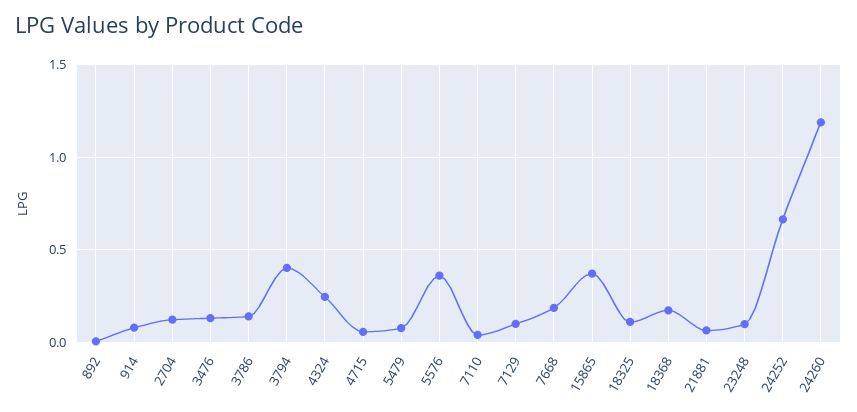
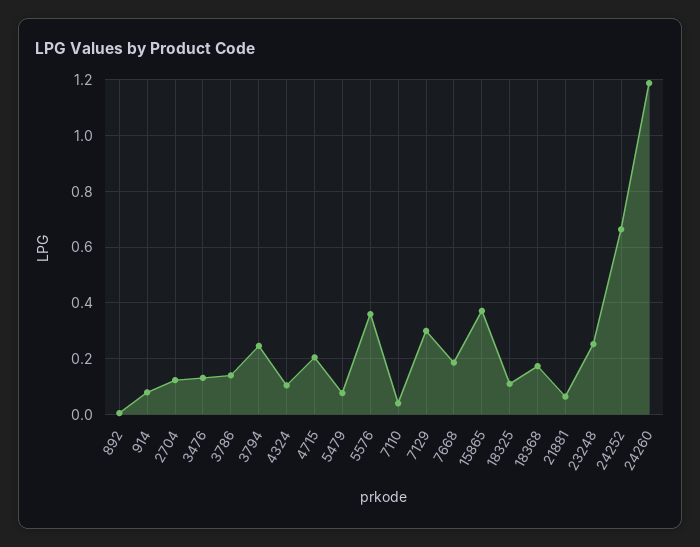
3794: 0.4 -> 0.25
4324: 0.25 -> 0.1
4715: 0.05 -> 0.2
7129: 0.1 -> 0.3
23248: 0.1 -> 0.25

